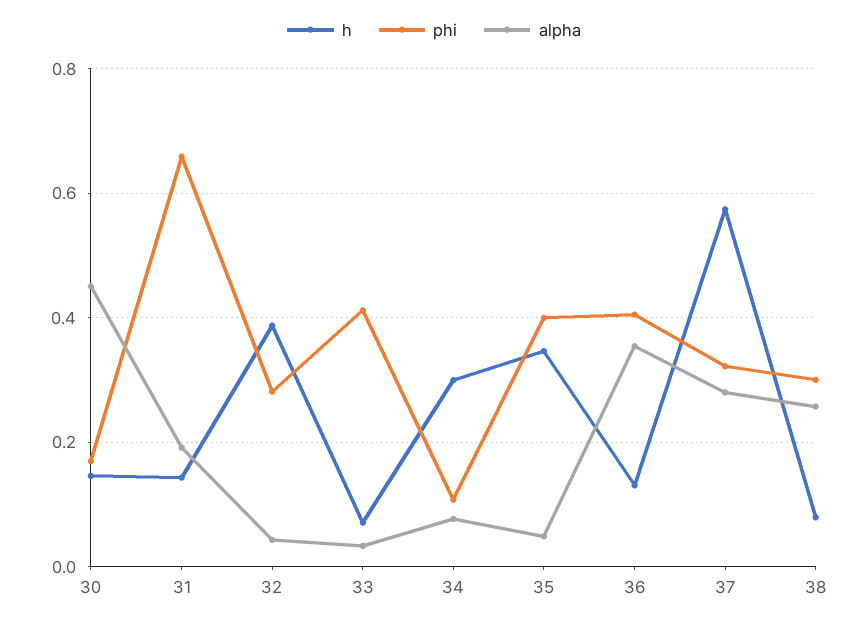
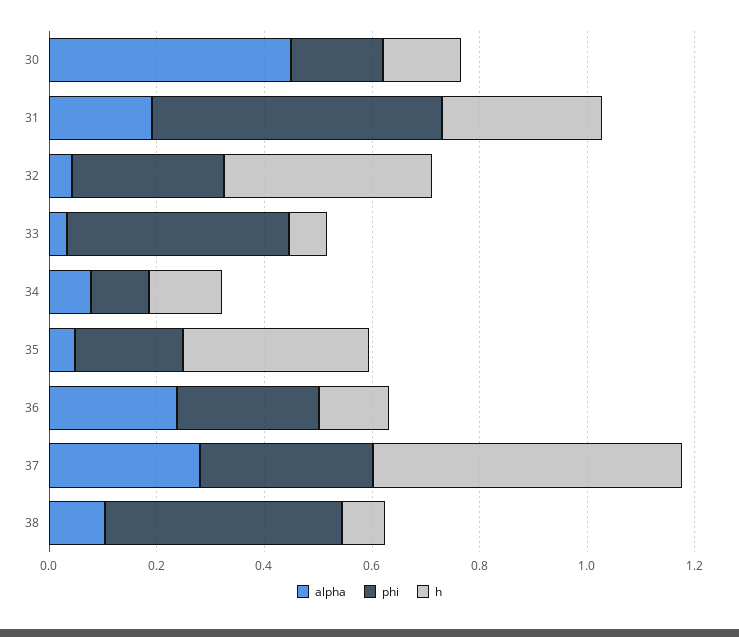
h, 31: 0.14 -> 0.3
phi, 31: 0.66 -> 0.55
h, 34: 0.3 -> 0.15
phi, 35: 0.4 -> 0.2
phi, 36: 0.4 -> 0.25
alpha, 36: 0.36 -> 0.25
phi, 38: 0.3 -> 0.45
alpha, 38: 0.26 -> 0.1

